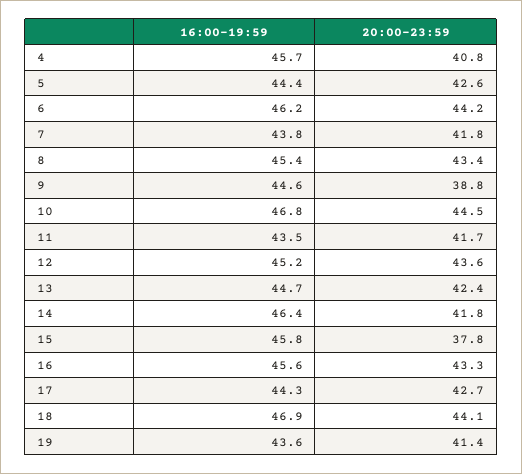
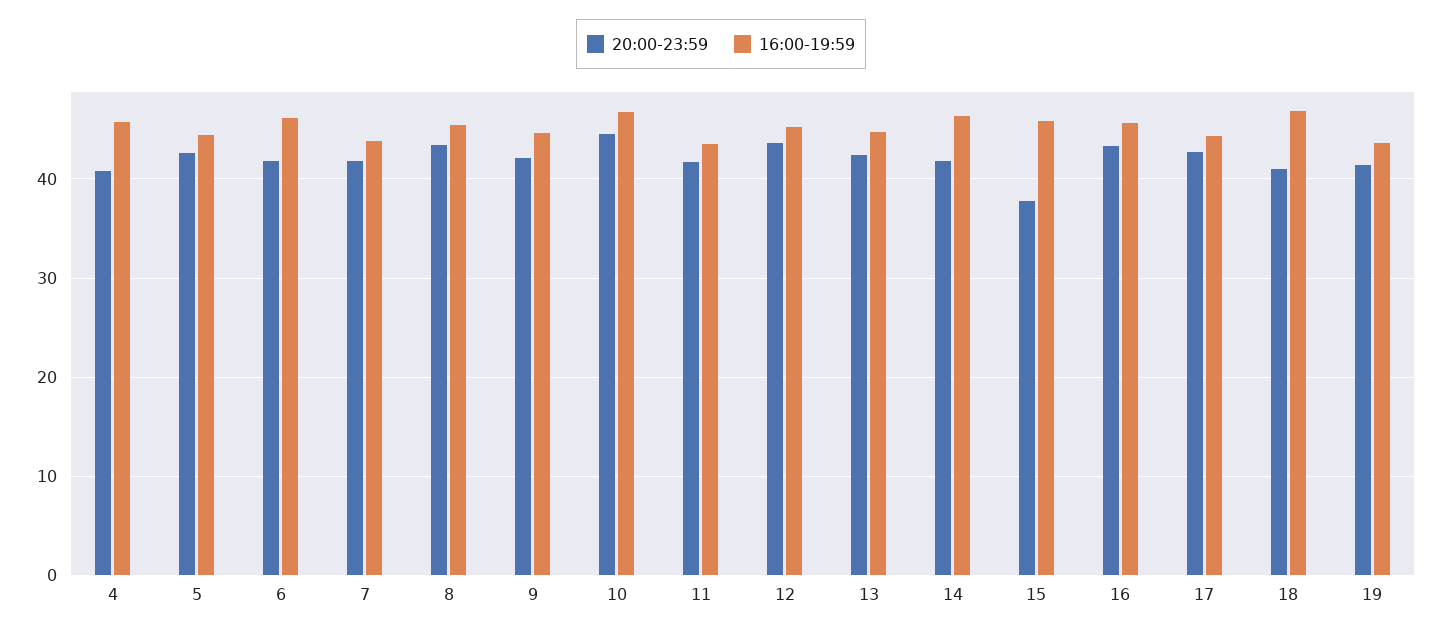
20:00-23:59, 6: 44.2 -> 42
20:00-23:59, 9: 38.8 -> 42
20:00-23:59, 18: 44.1 -> 41

